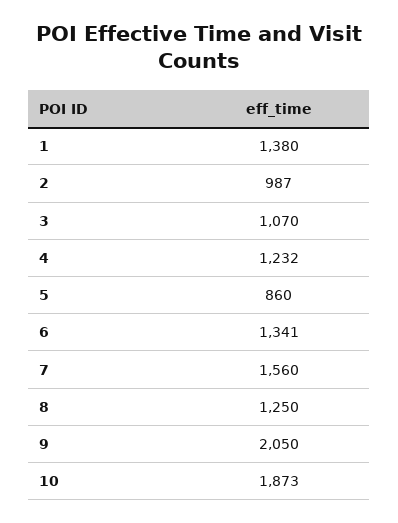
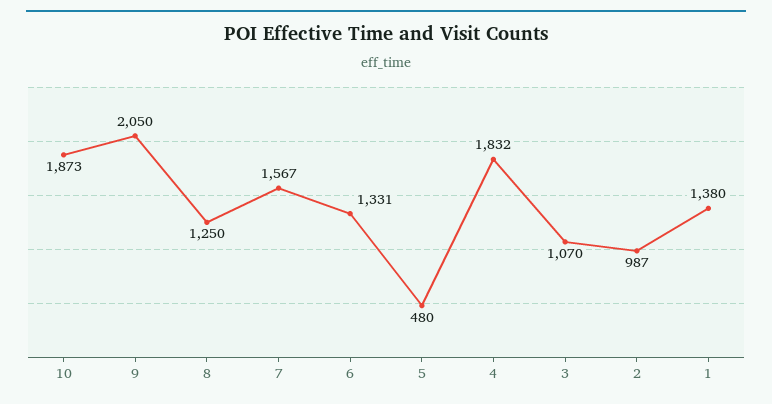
4: 1232 -> 1832
5: 860 -> 480
6: 1341 -> 1331
7: 1560 -> 1567

